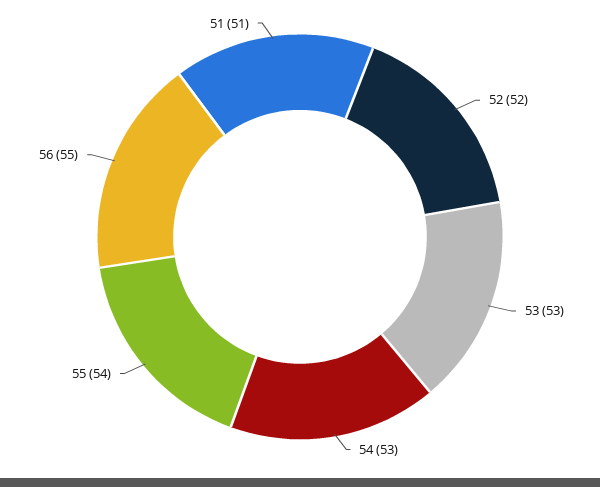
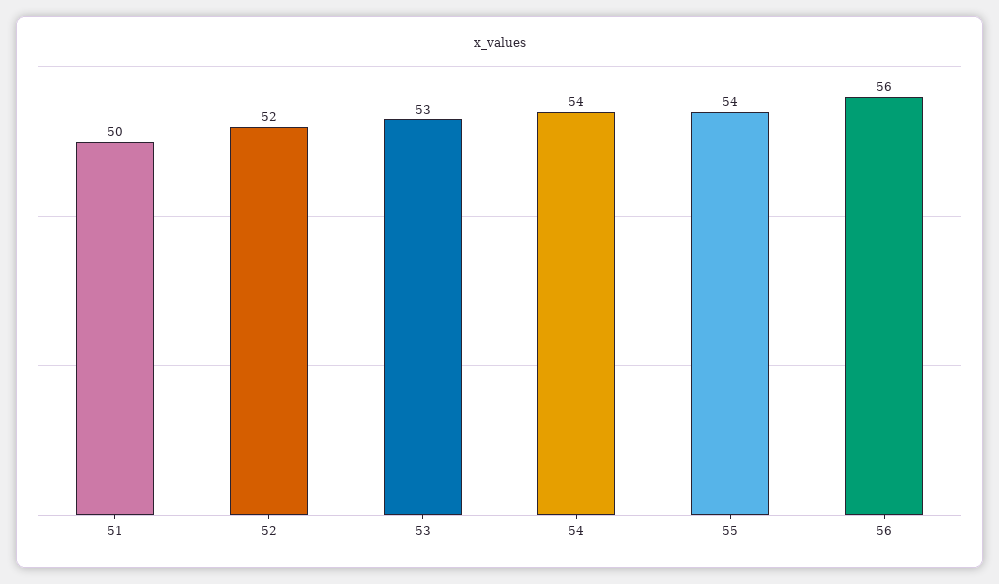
54: 53 -> 54
56: 55 -> 56
51: 51 -> 50

